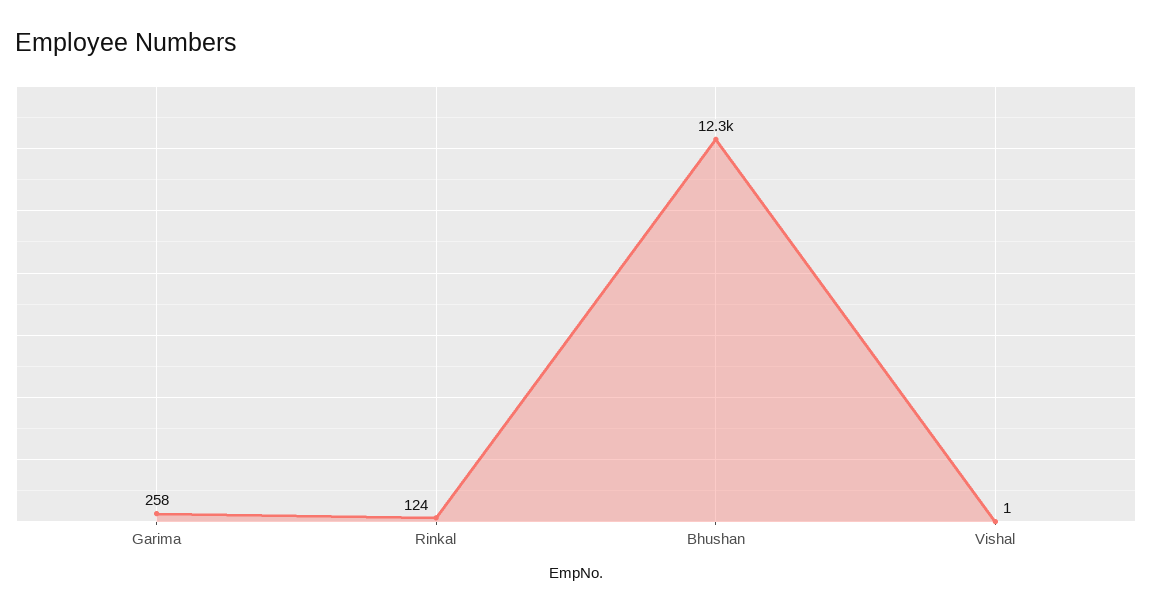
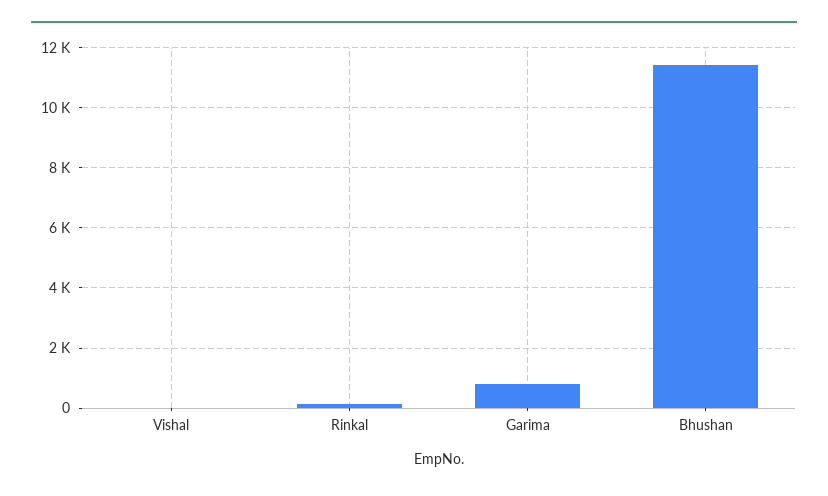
Garima: 258 -> 800
Bhushan: 12300 -> 11400

